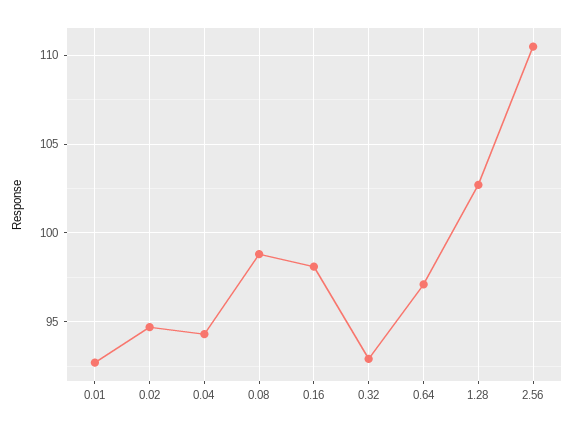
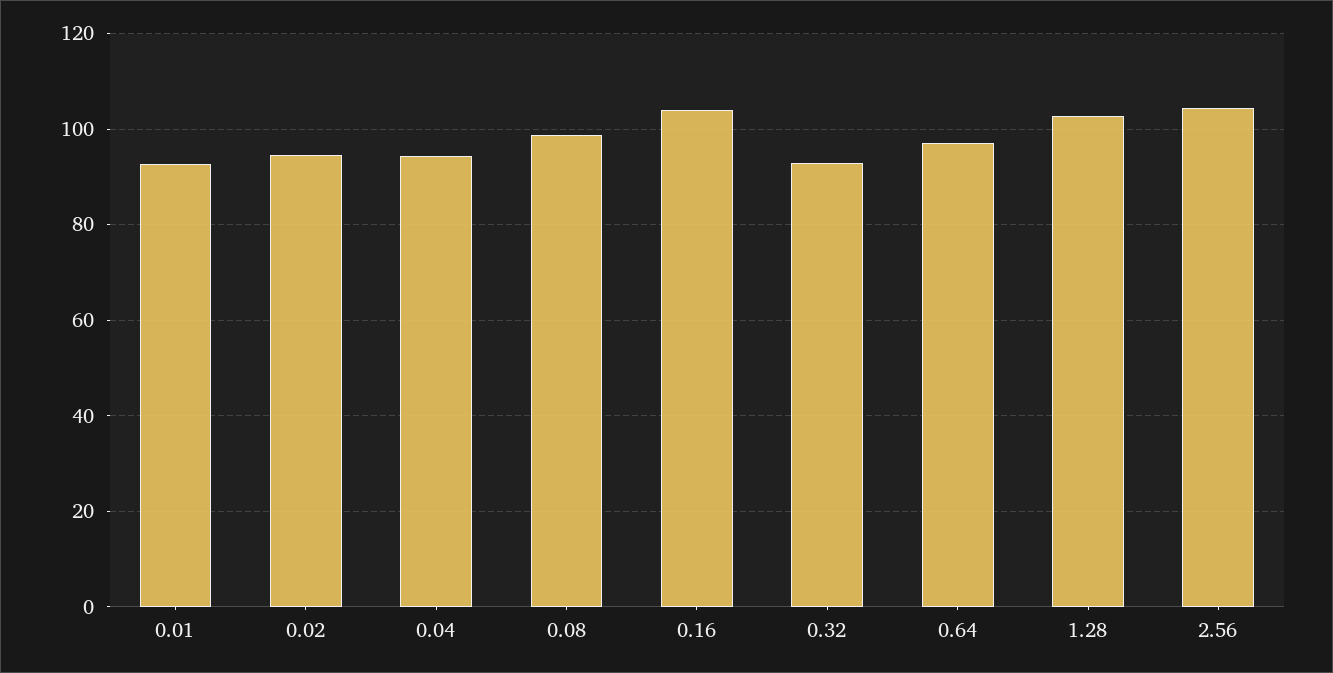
0.16: 98 -> 104
2.56: 110.5 -> 104

